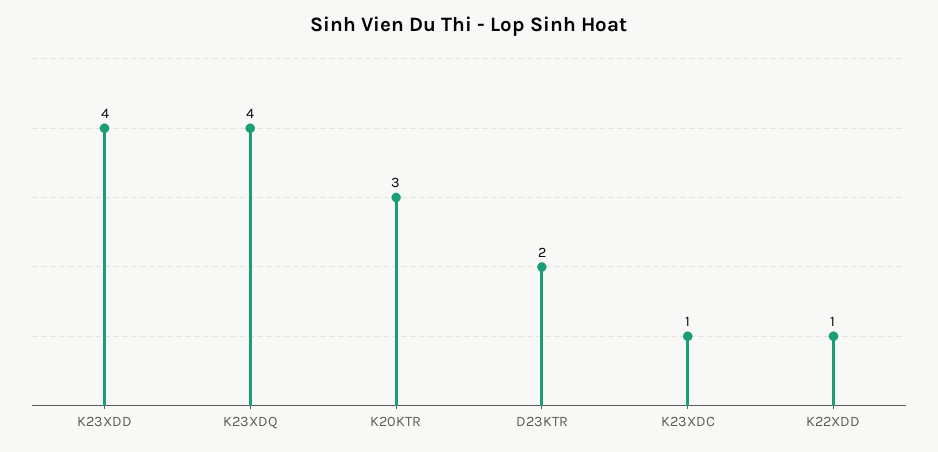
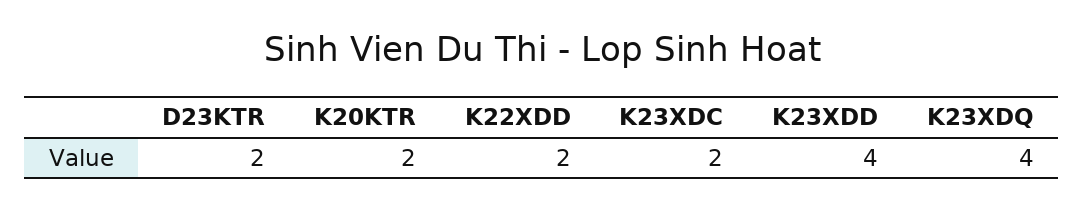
K20KTR: 3 -> 2
K23XDC: 1 -> 2
K22XDD: 1 -> 2

